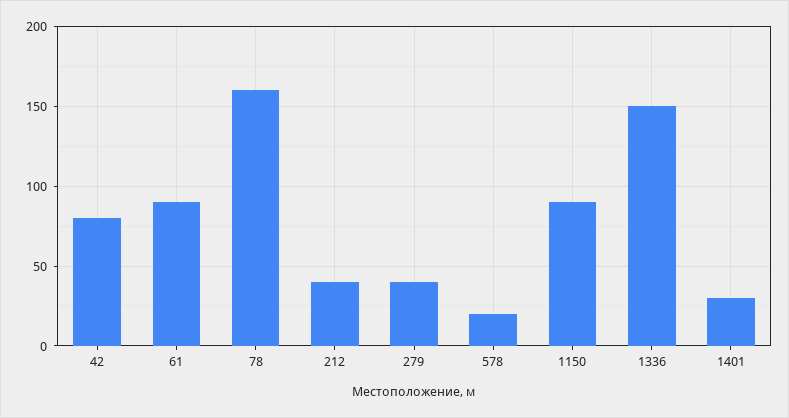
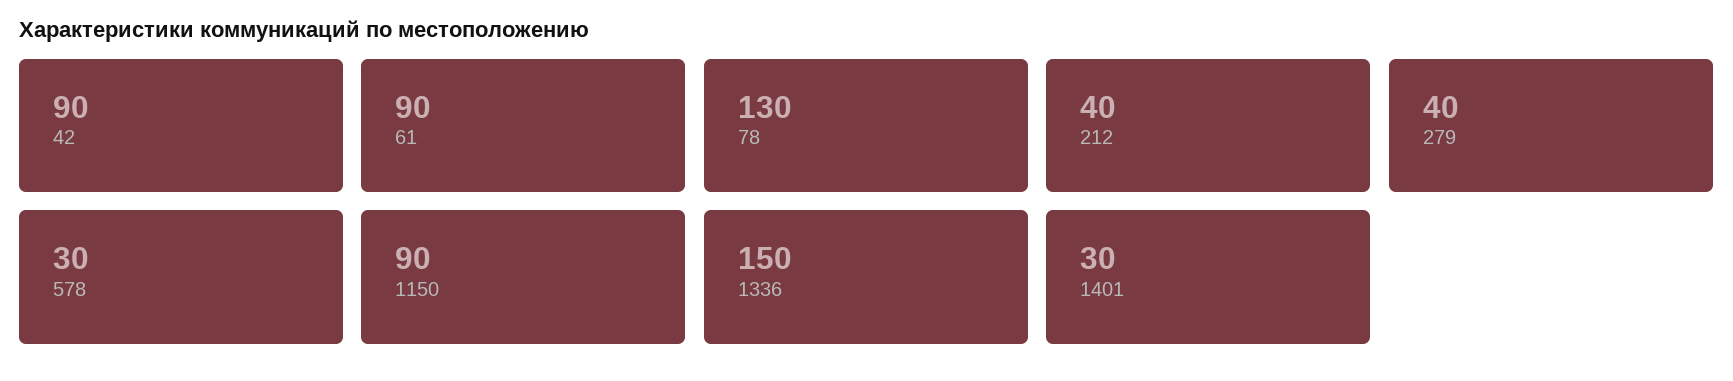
42: 80 -> 90
78: 160 -> 130
578: 20 -> 30

